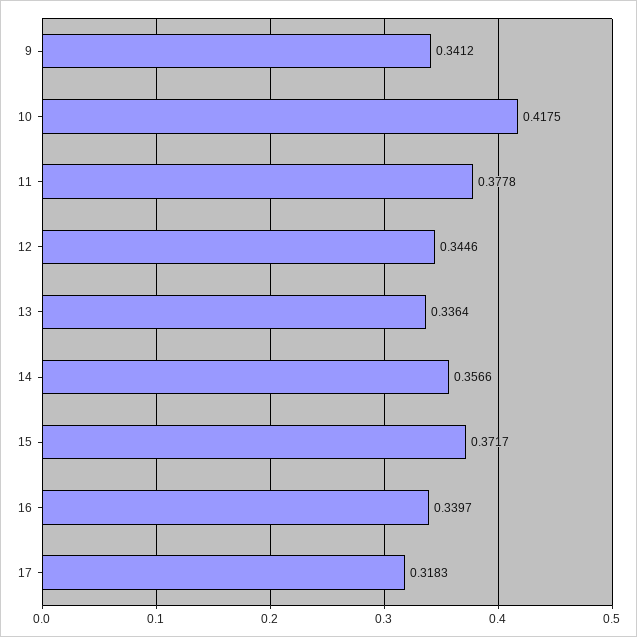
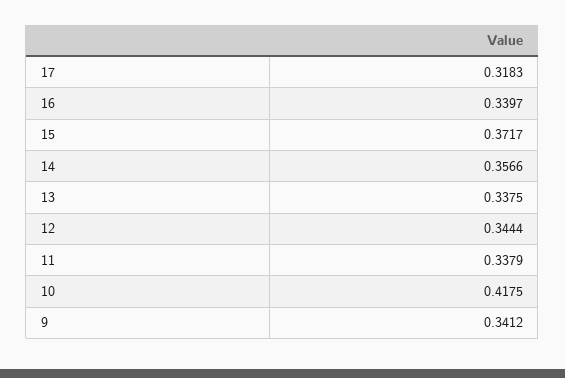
11: 0.3778 -> 0.3379
12: 0.3446 -> 0.3444
13: 0.3364 -> 0.3375

